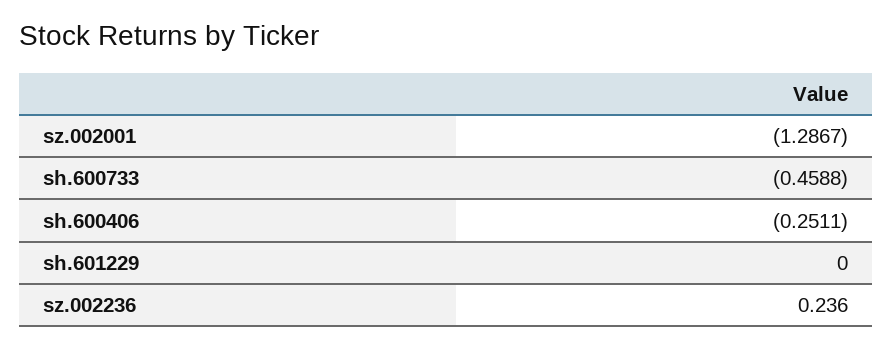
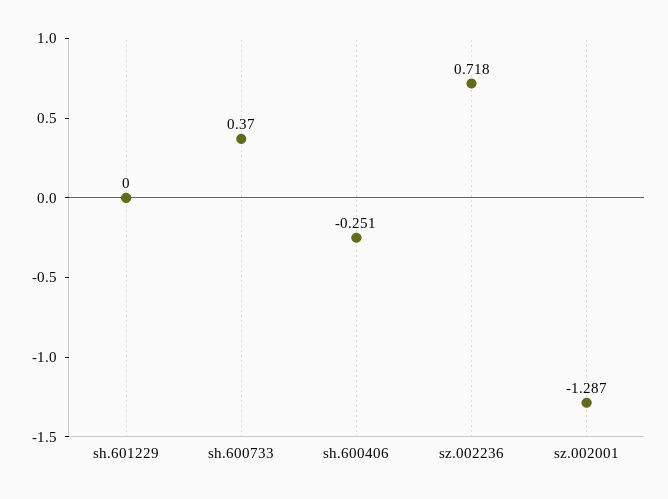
sh.600733: -0.4588 -> 0.37
sz.002236: 0.236 -> 0.718

